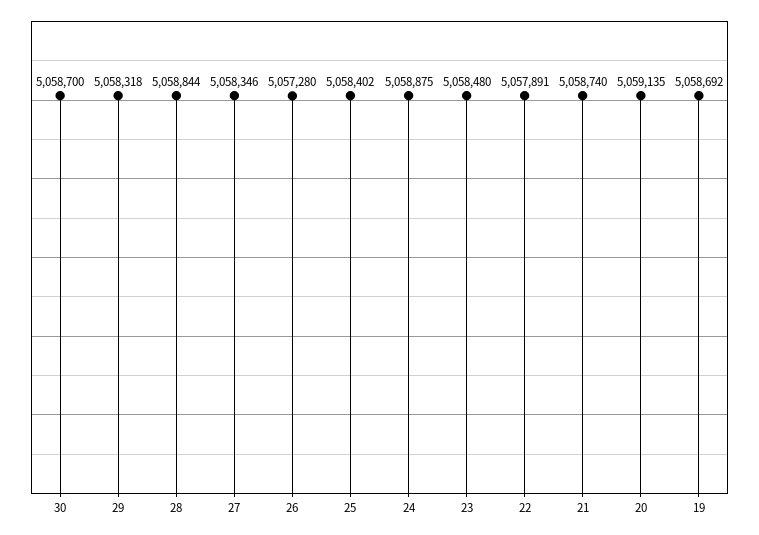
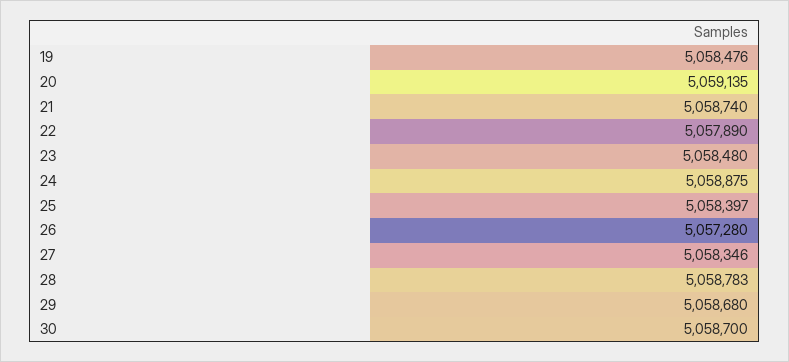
29: 5058318 -> 5058680
28: 5058844 -> 5058783
25: 5058402 -> 5058397
22: 5057891 -> 5057890
19: 5058692 -> 5058476

